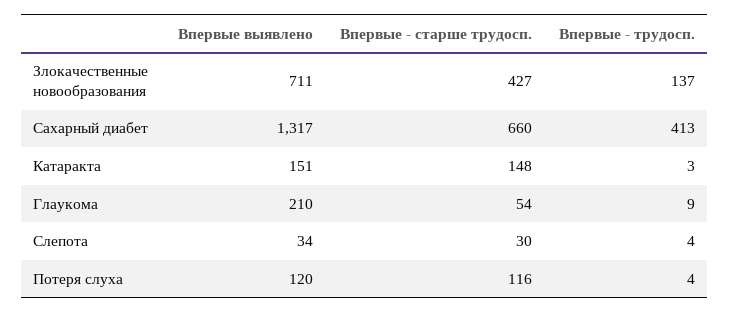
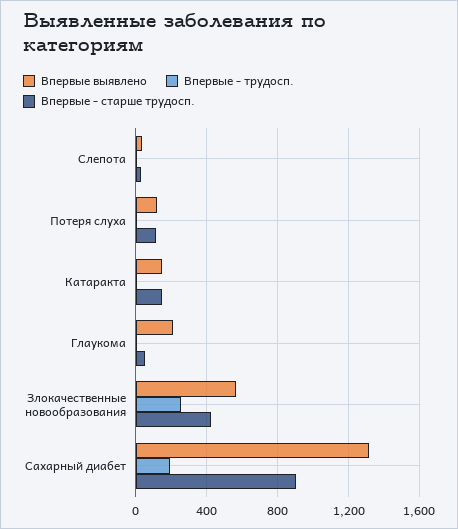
Впервые выявлено, Злокачественные новообразования: 711 -> 550
Впервые - трудосп., Злокачественные новообразования: 137 -> 250
Впервые - старше трудосп., Сахарный диабет: 660 -> 900
Впервые - трудосп., Сахарный диабет: 413 -> 200

